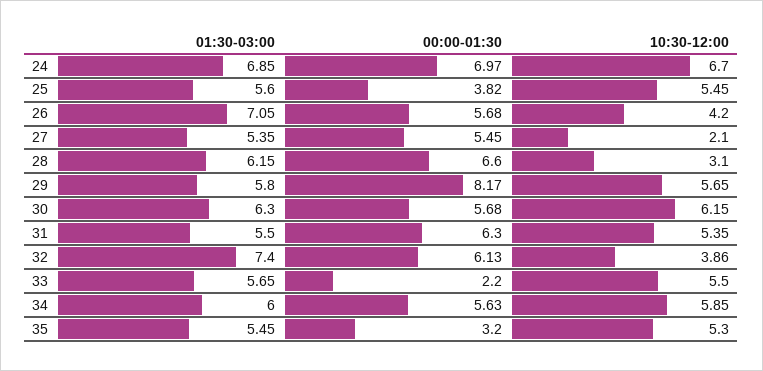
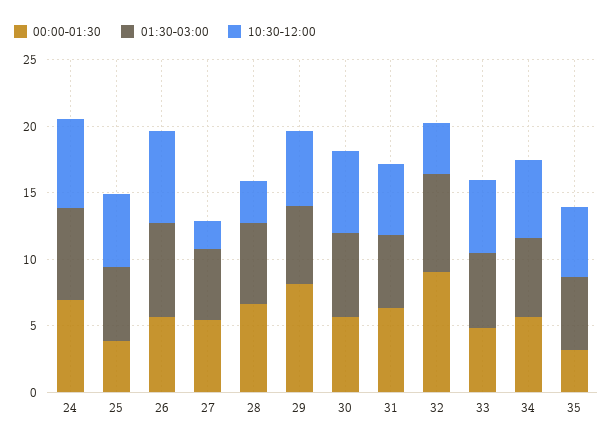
10:30-12:00, 26: 4.2 -> 7
00:00-01:30, 32: 6.13 -> 9
00:00-01:30, 33: 2.2 -> 5

